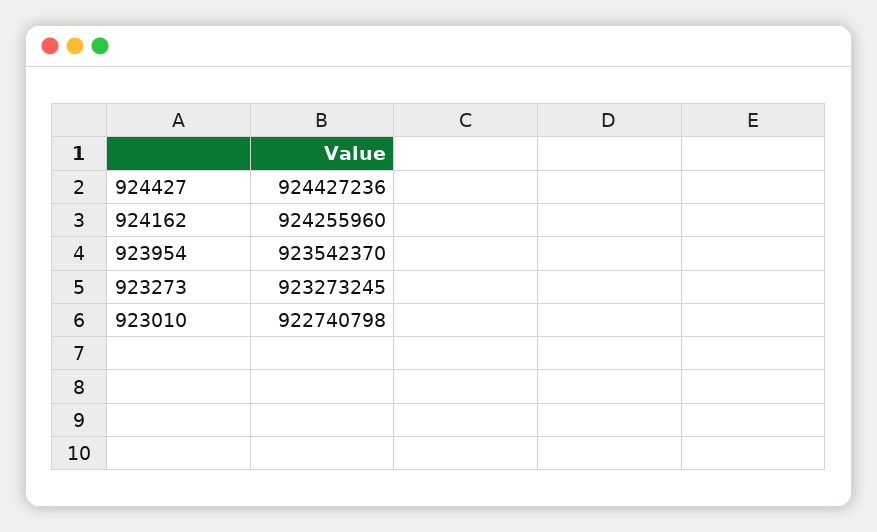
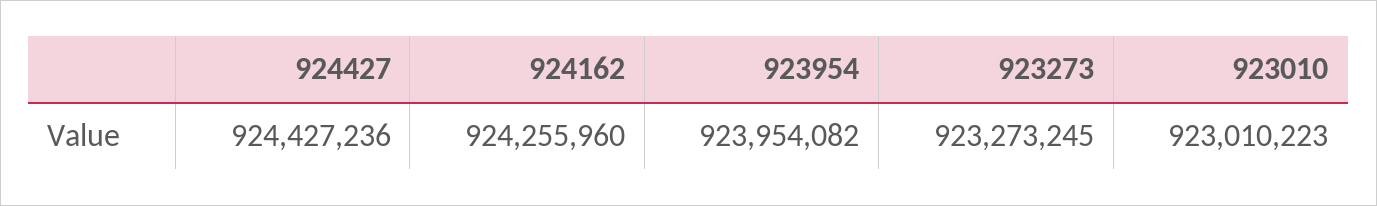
923954: 923542370 -> 923954082
923010: 922740798 -> 923010223

